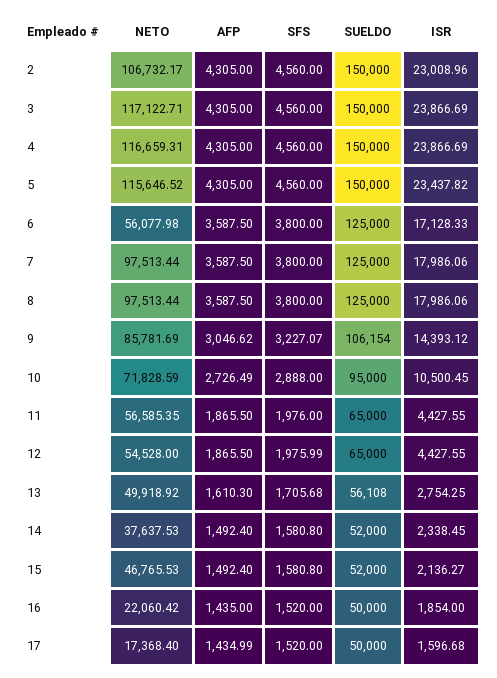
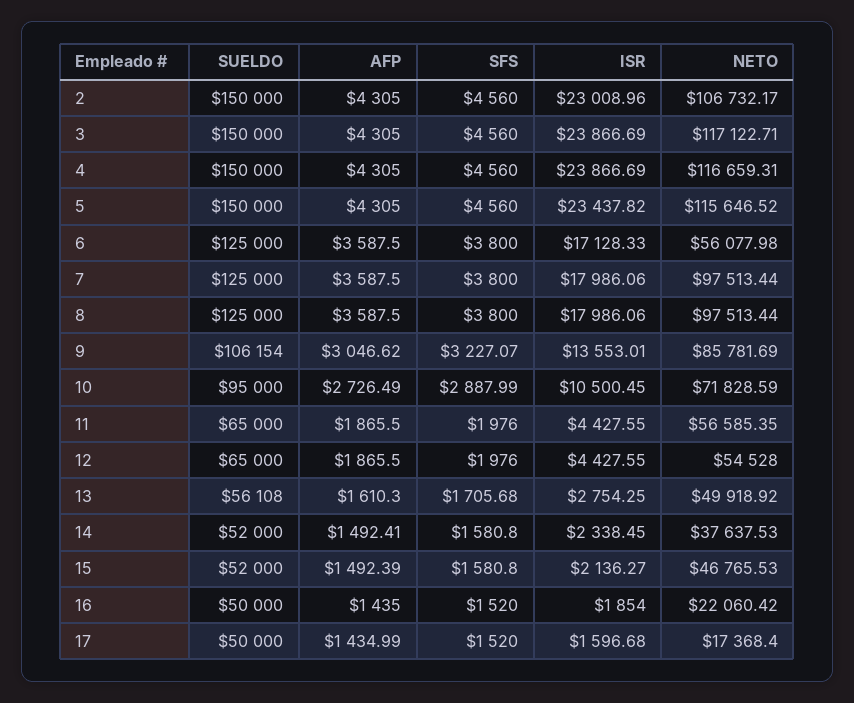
ISR, 9: 14393.12 -> 13553.01
SFS, 10: 2888 -> 2887.99
SFS, 12: 1975.99 -> 1976
AFP, 14: 1492.4 -> 1492.41
AFP, 15: 1492.4 -> 1492.39

